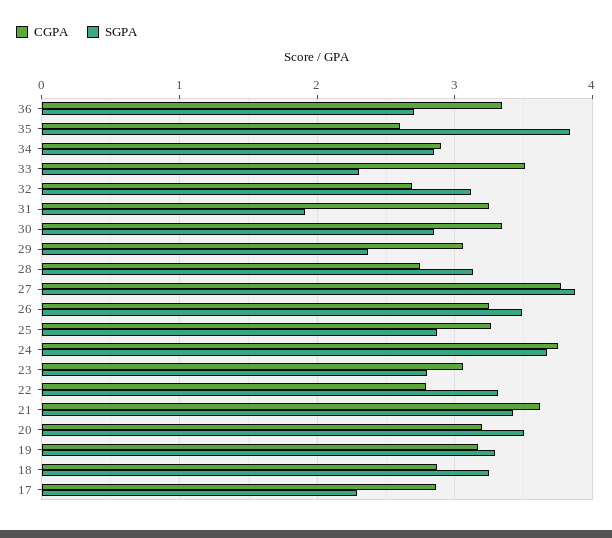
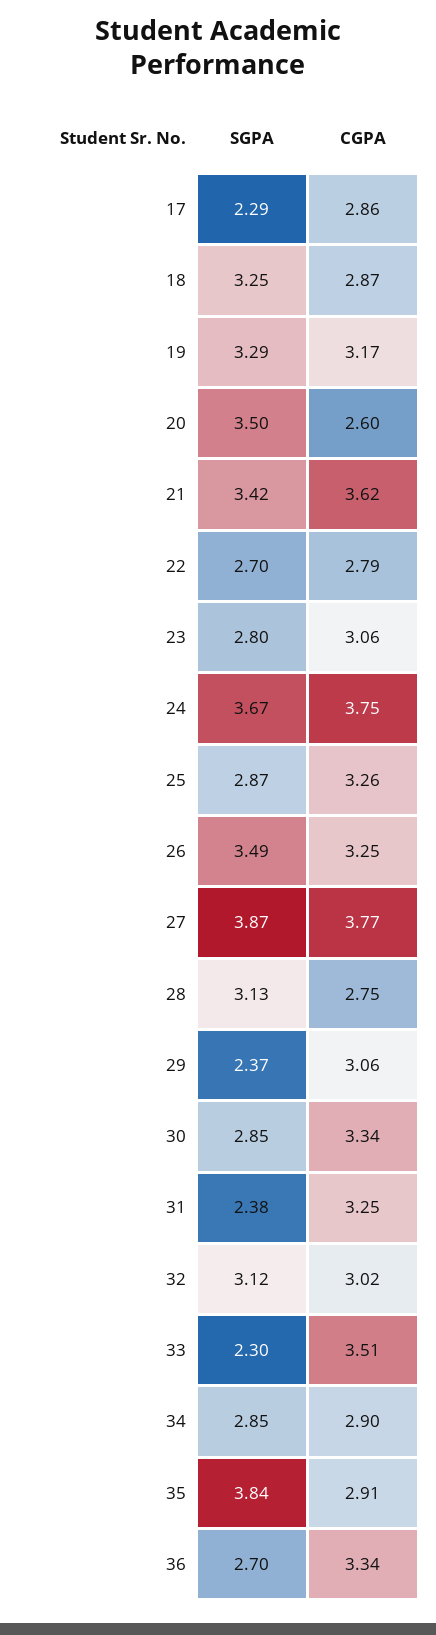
CGPA, 35: 2.6 -> 2.91
CGPA, 32: 2.7 -> 3.02
SGPA, 31: 1.9 -> 2.38
SGPA, 22: 3.3 -> 2.7
CGPA, 20: 3.2 -> 2.6

